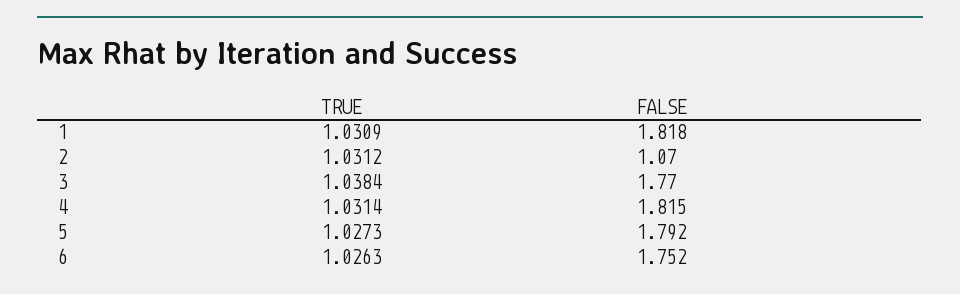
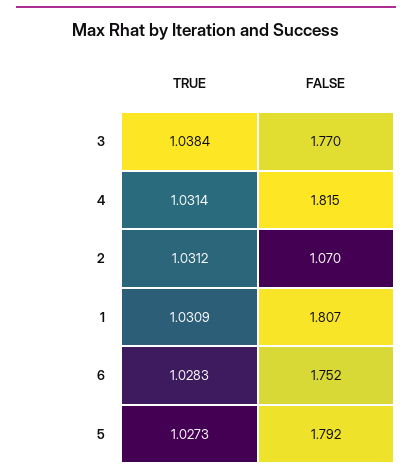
FALSE, 1: 1.818 -> 1.807
TRUE, 6: 1.0263 -> 1.0283

